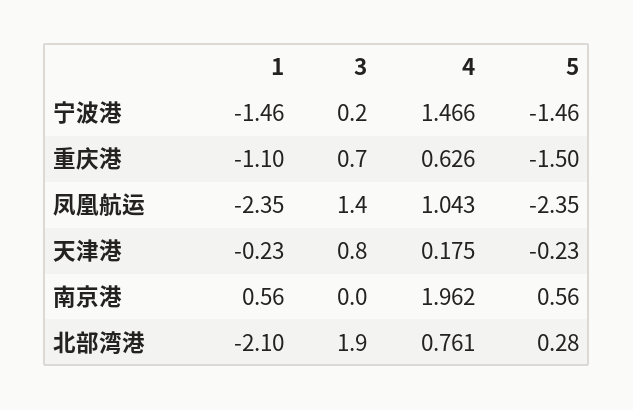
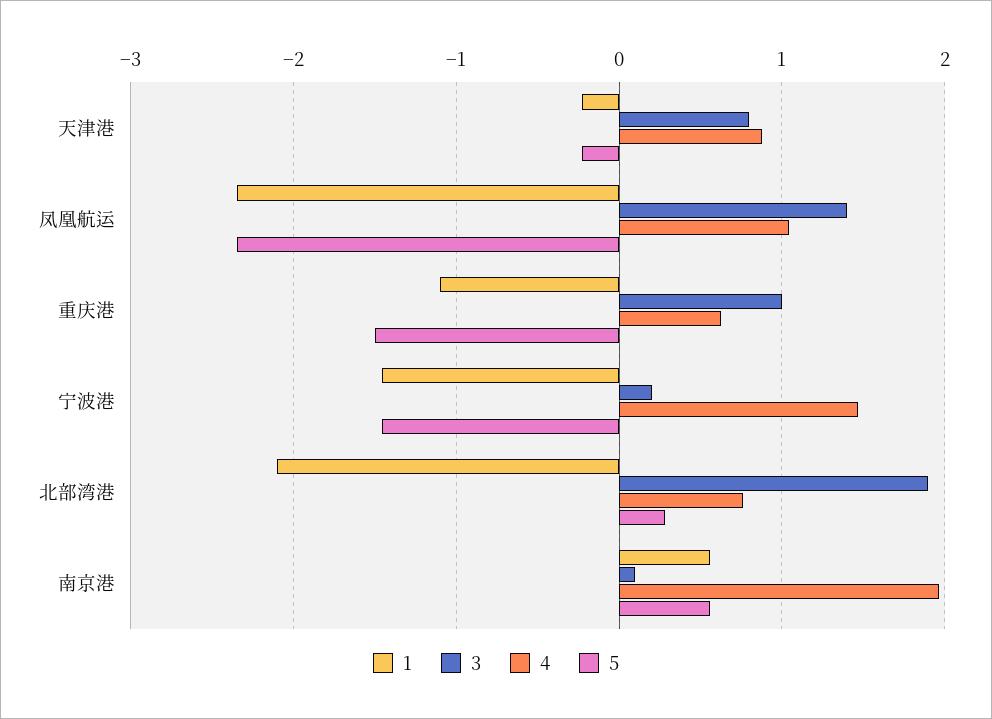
3, 重庆港: 0.7 -> 1
4, 天津港: 0.175 -> 0.9
3, 南京港: 0 -> 0.1

